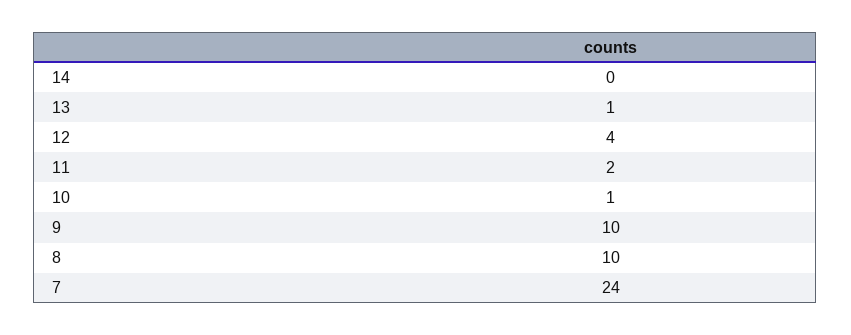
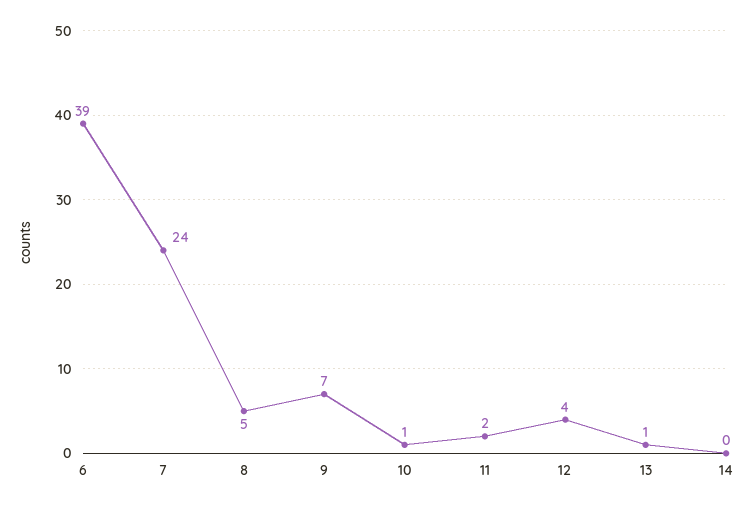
9: 10 -> 7
8: 10 -> 5
6: none -> 39

